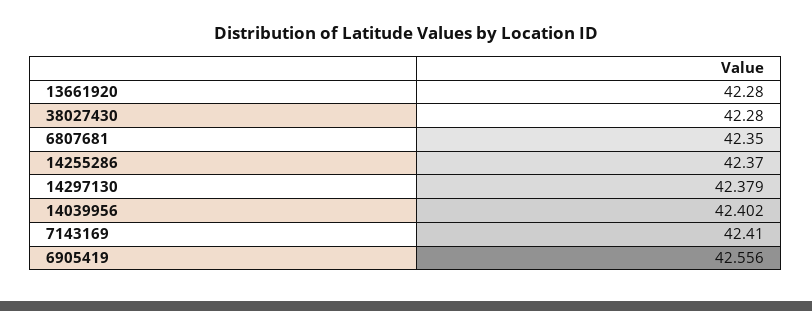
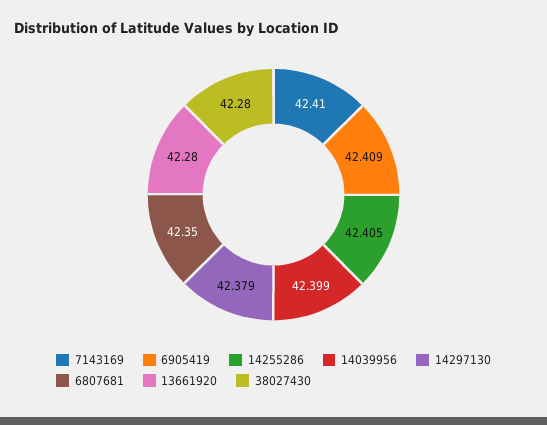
14255286: 42.37 -> 42.405
14039956: 42.402 -> 42.399
6905419: 42.556 -> 42.409

